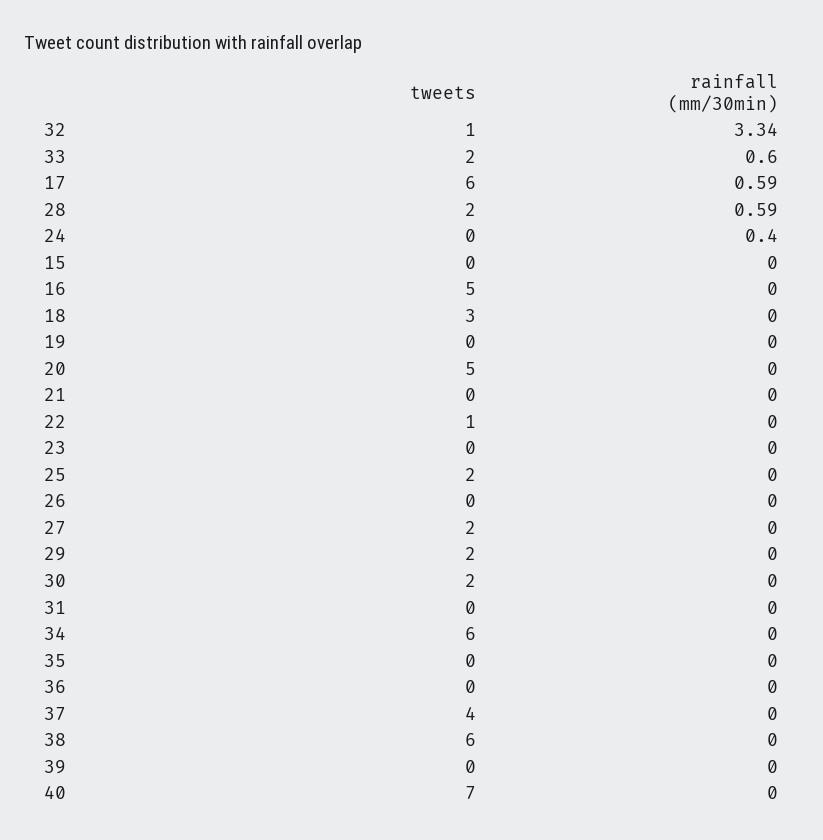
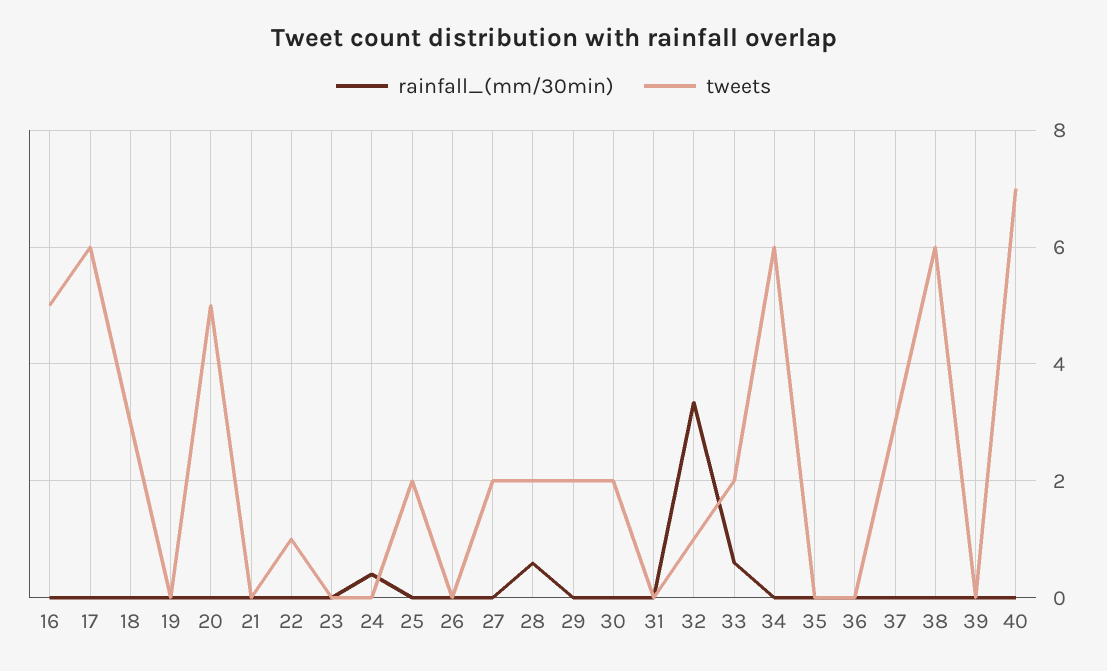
rainfall (mm/30min), 17: 0.59 -> 0
tweets, 15: 0 -> none
rainfall (mm/30min), 15: 0 -> none
tweets, 37: 4 -> 3

